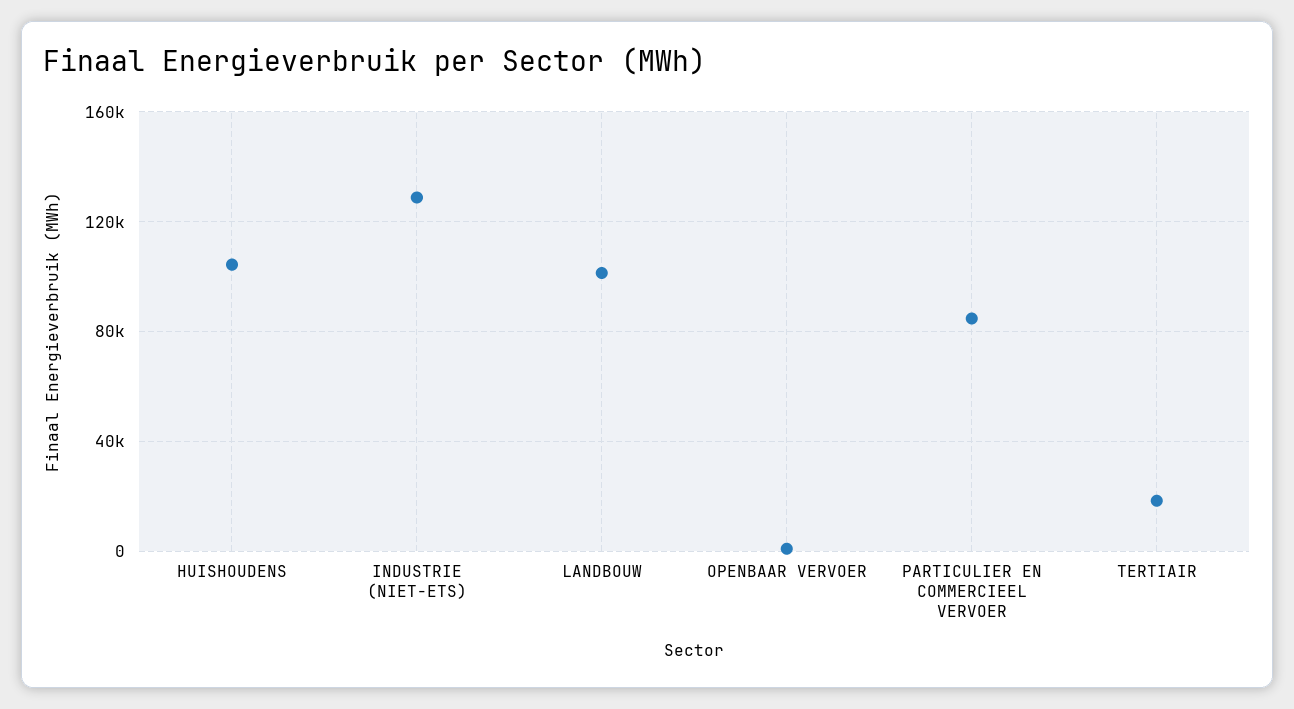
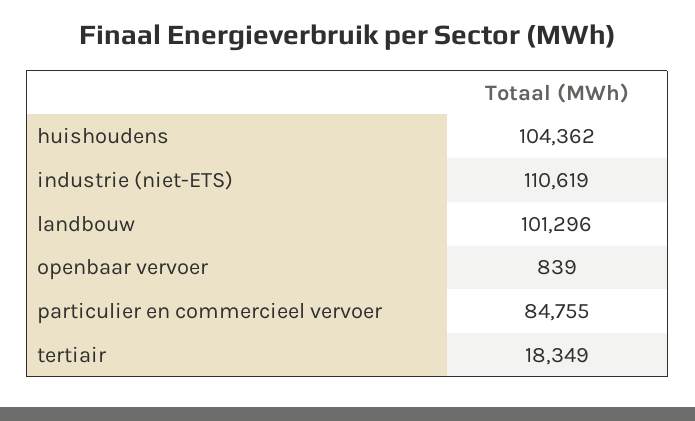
INDUSTRIE (NIET-ETS): 130000 -> 110619

